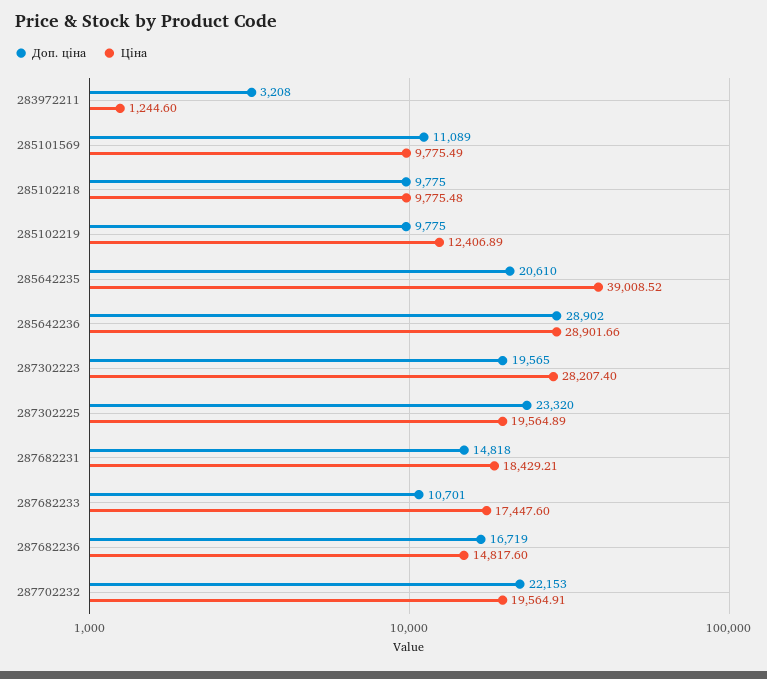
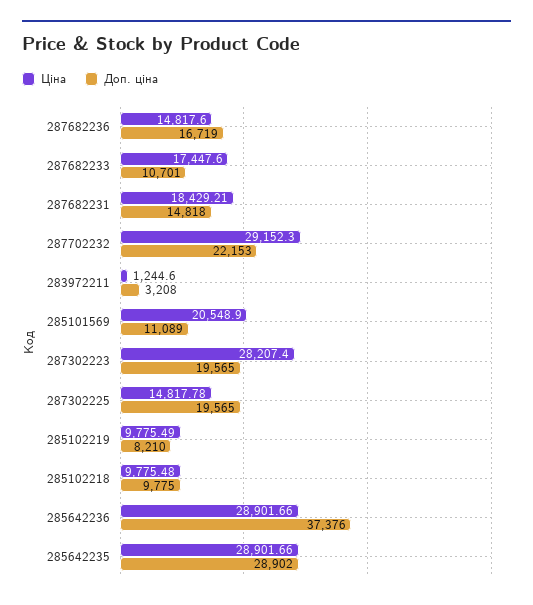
Ціна, 285101569: 9775.49 -> 20548.9
Доп. ціна, 285102219: 9775 -> 8210
Ціна, 285102219: 12406.89 -> 9775.49
Доп. ціна, 285642235: 20610 -> 28902
Ціна, 285642235: 39008.52 -> 28901.66
Доп. ціна, 285642236: 28902 -> 37376
Доп. ціна, 287302225: 23320 -> 19565
Ціна, 287302225: 19564.89 -> 14817.78
Ціна, 287702232: 19564.91 -> 29152.3

